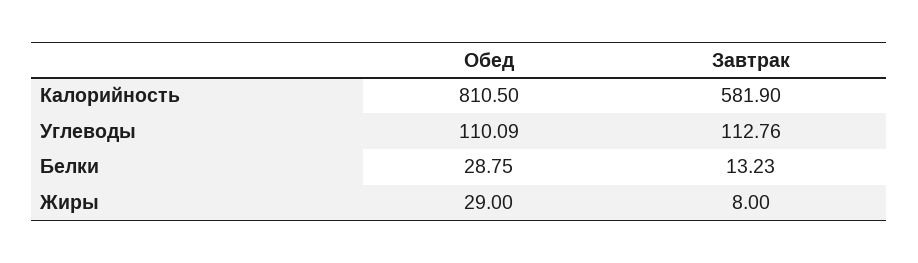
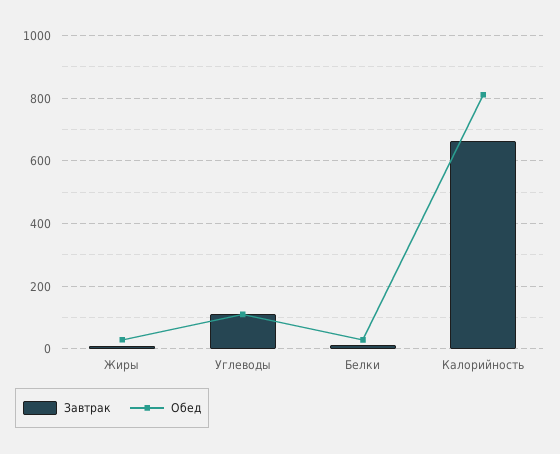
Завтрак, Калорийность: 581.9 -> 660

